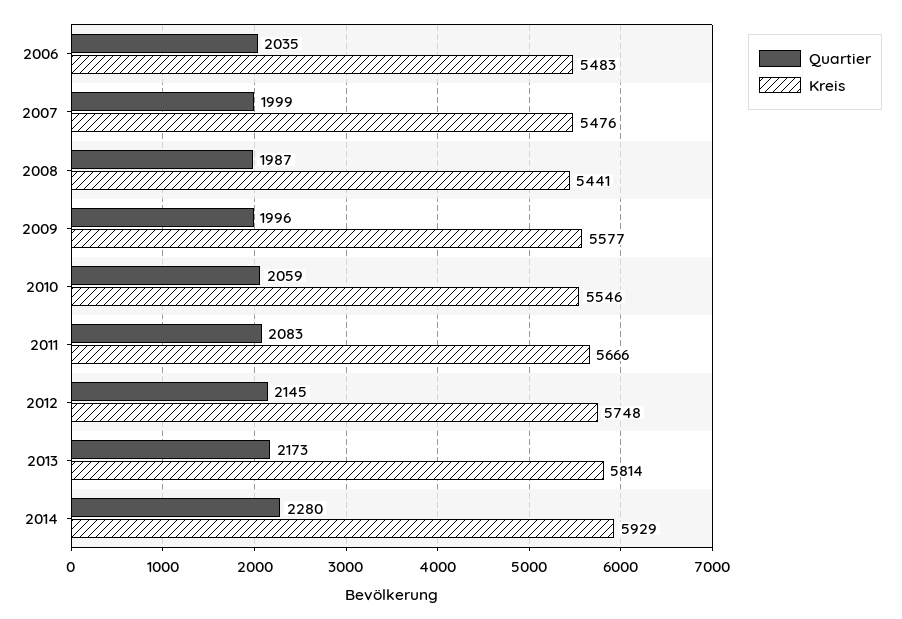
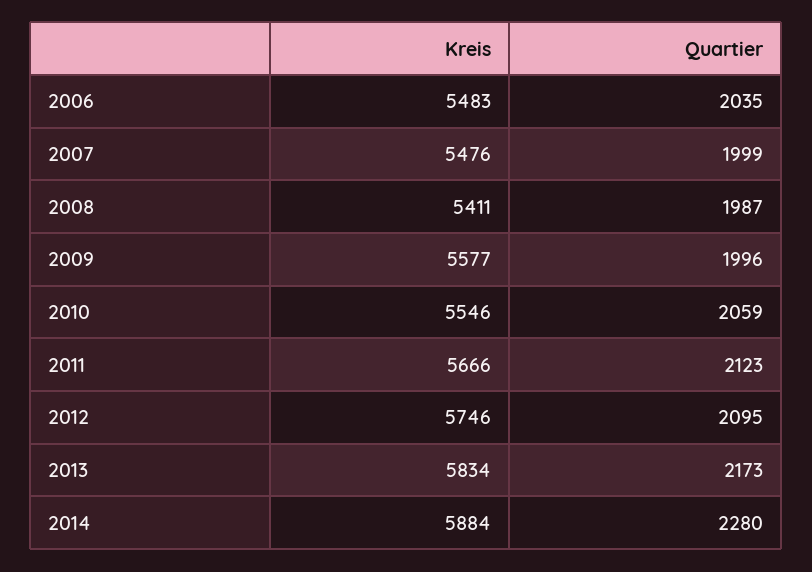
Kreis, 2008: 5441 -> 5411
Quartier, 2011: 2083 -> 2123
Quartier, 2012: 2145 -> 2095
Kreis, 2012: 5748 -> 5746
Kreis, 2013: 5814 -> 5834
Kreis, 2014: 5929 -> 5884

